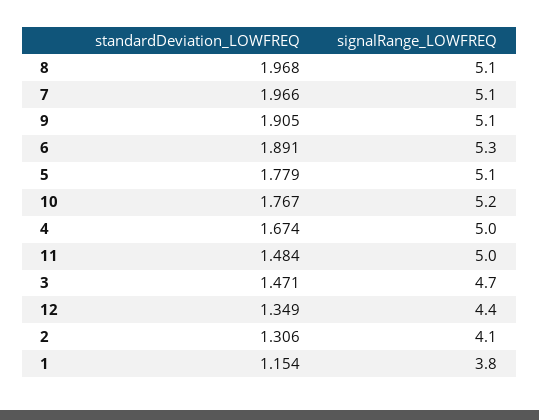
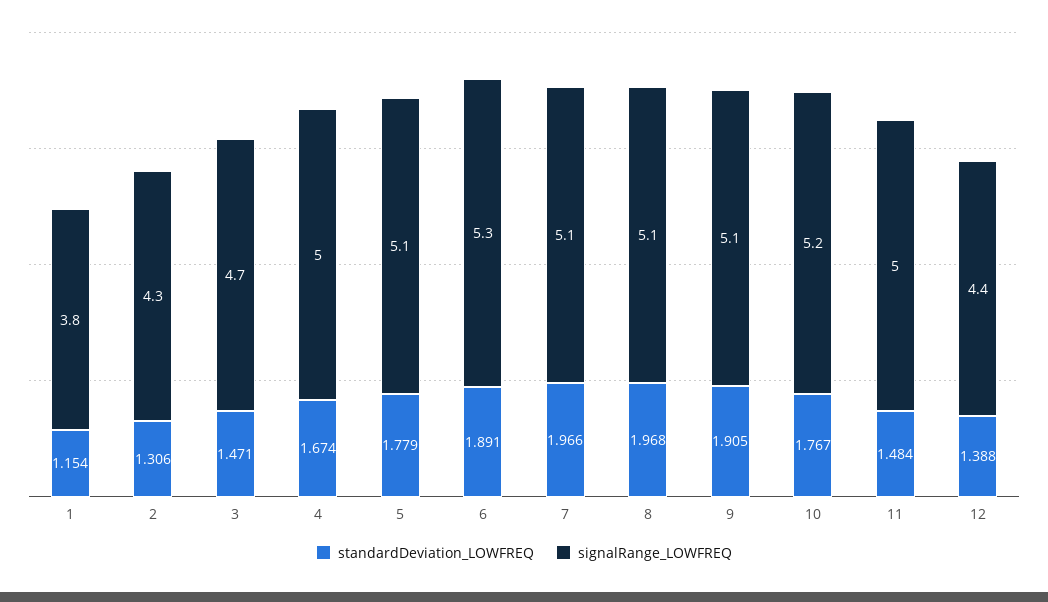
standardDeviation_LOWFREQ, 12: 1.349 -> 1.388
signalRange_LOWFREQ, 2: 4.1 -> 4.3

